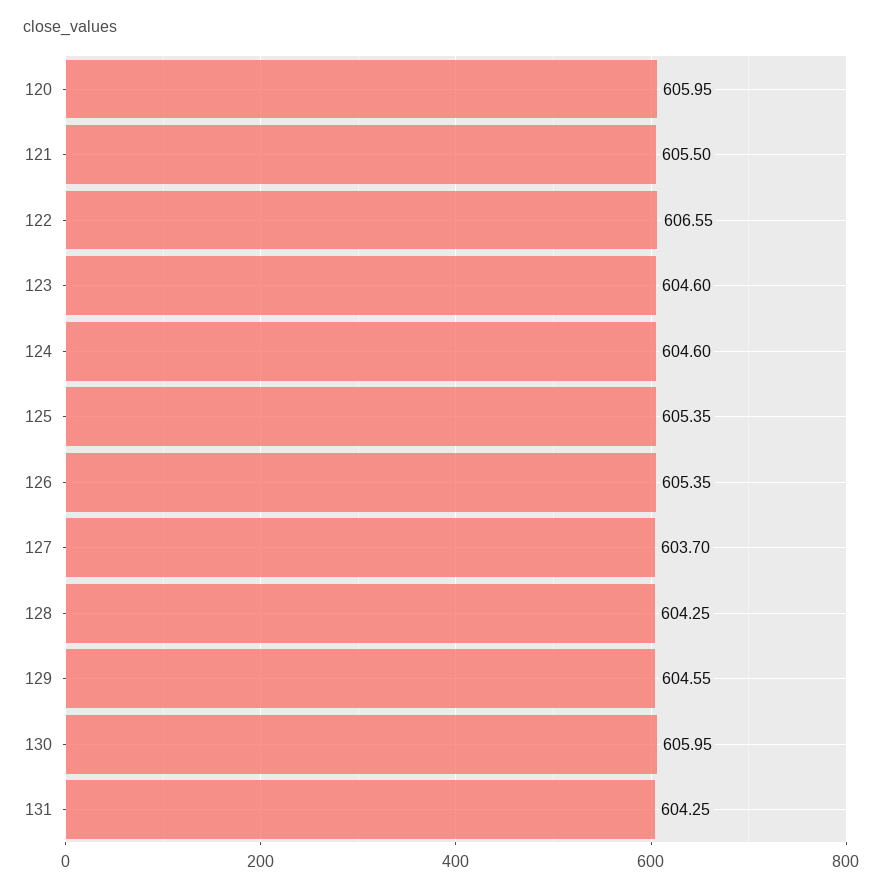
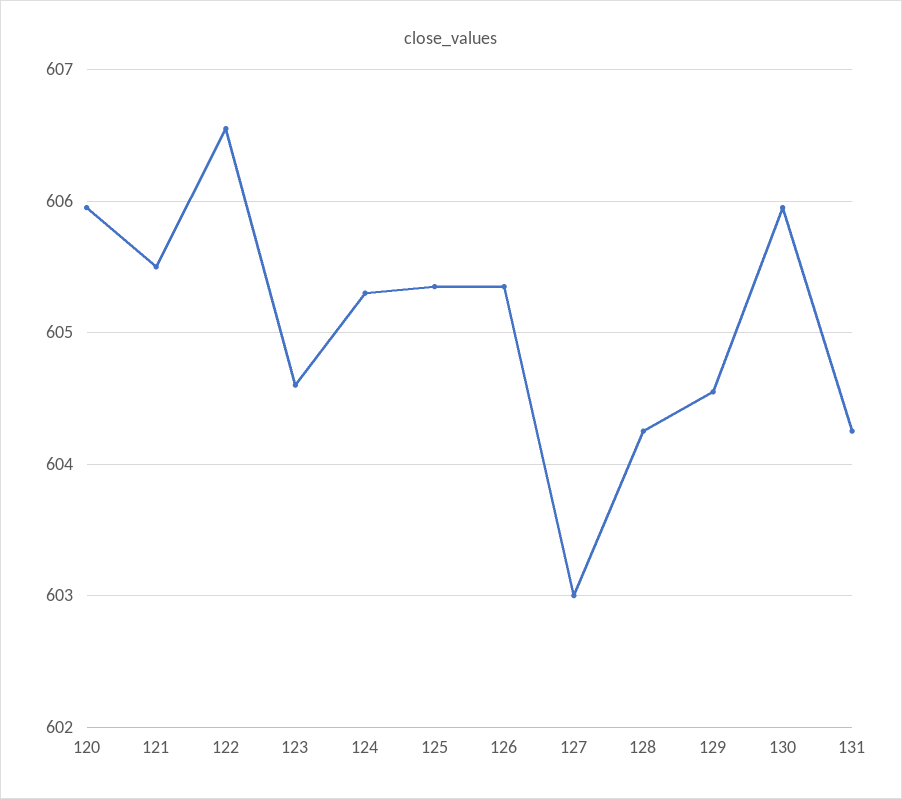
124: 604.6 -> 605.3
127: 603.7 -> 603

